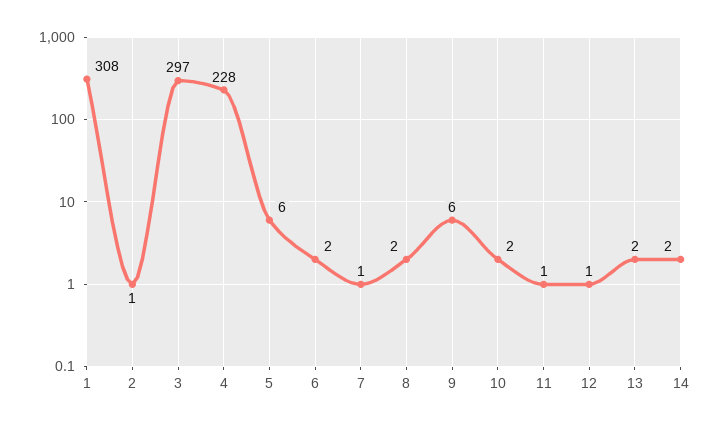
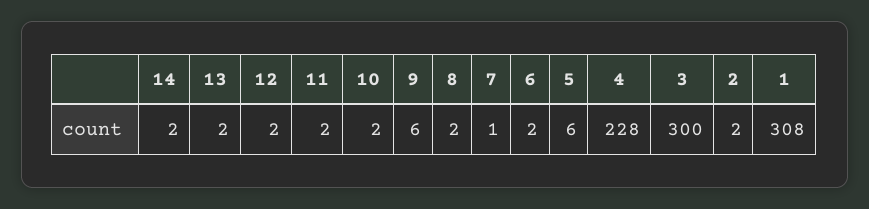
2: 1 -> 2
3: 297 -> 300
11: 1 -> 2
12: 1 -> 2

